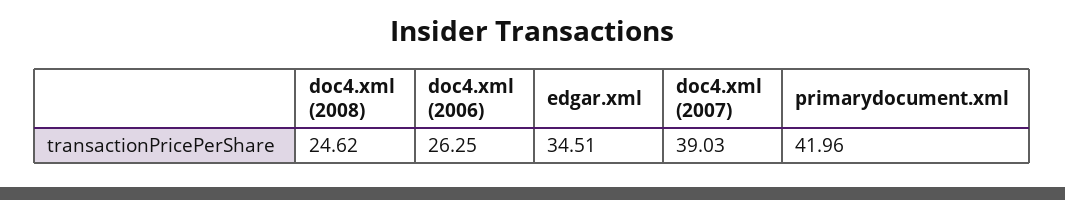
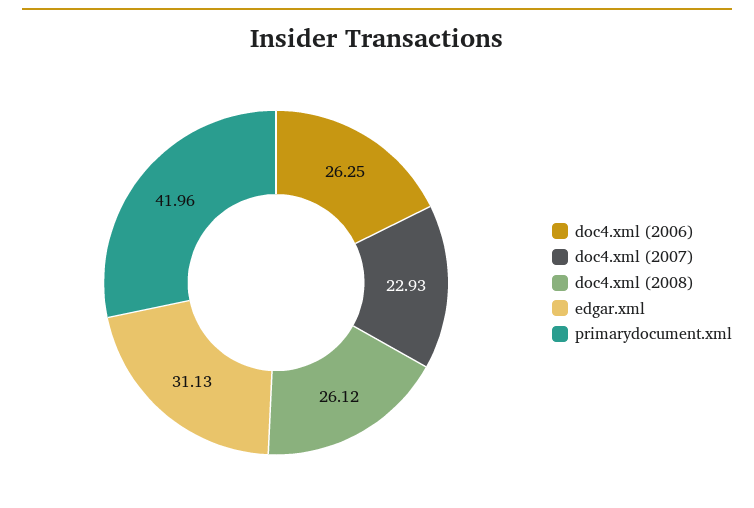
doc4.xml (2008): 24.62 -> 26.12
edgar.xml: 34.51 -> 31.13
doc4.xml (2007): 39.03 -> 22.93

